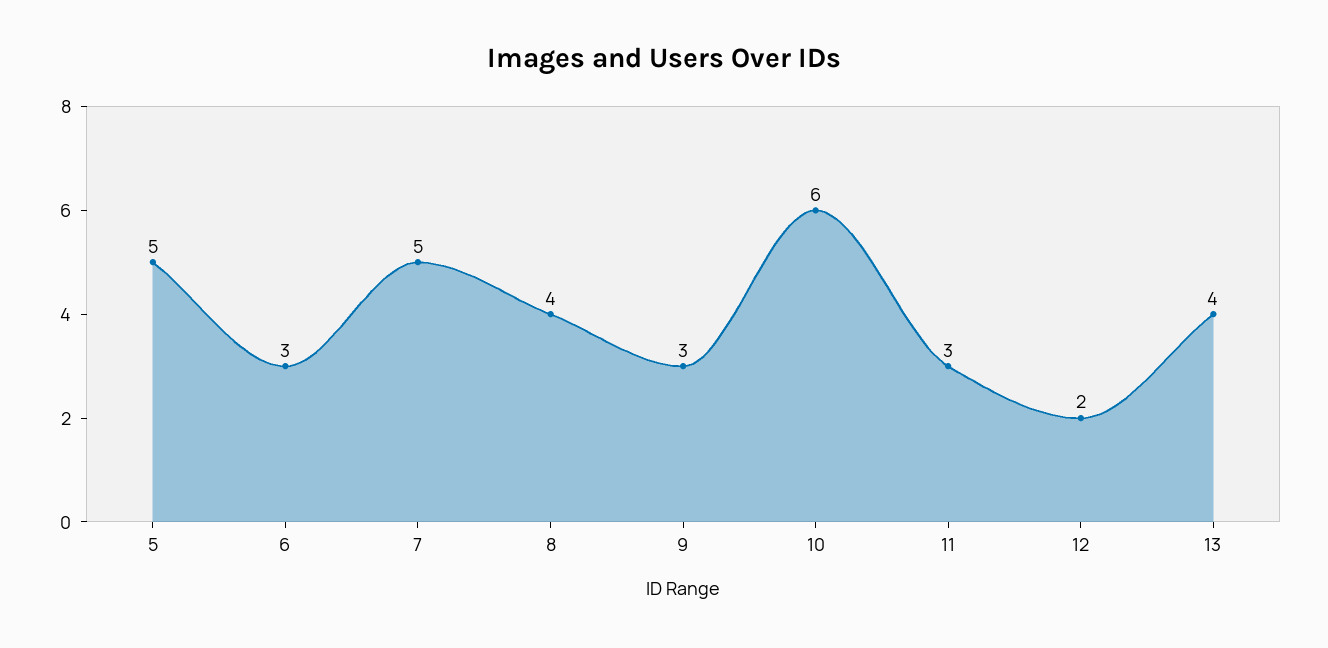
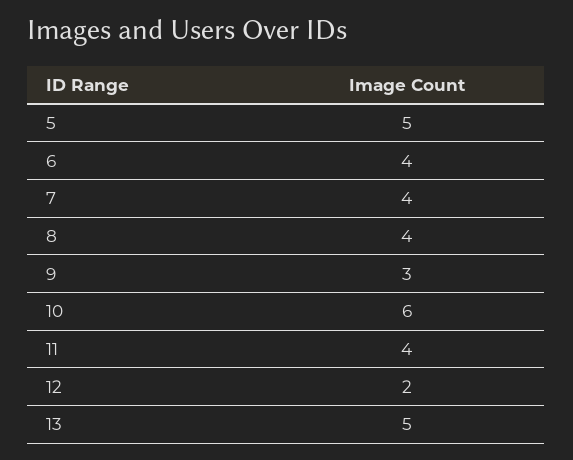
6: 3 -> 4
7: 5 -> 4
11: 3 -> 4
13: 4 -> 5

